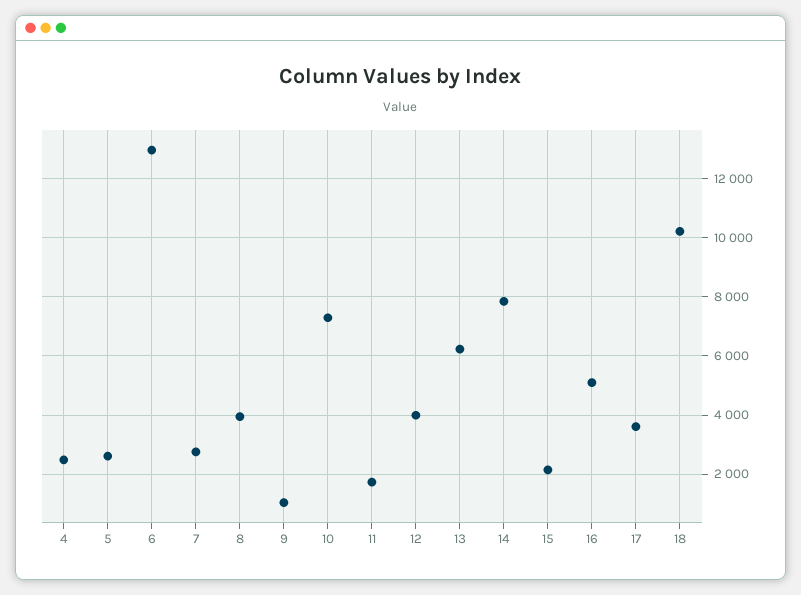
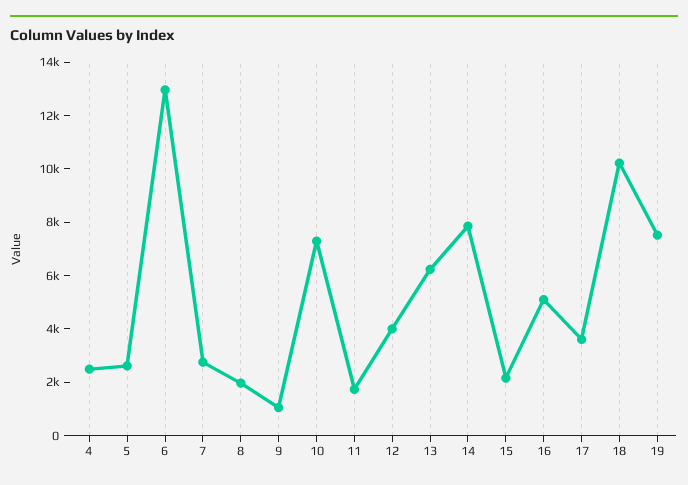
8: 4000 -> 2000
19: none -> 7500

